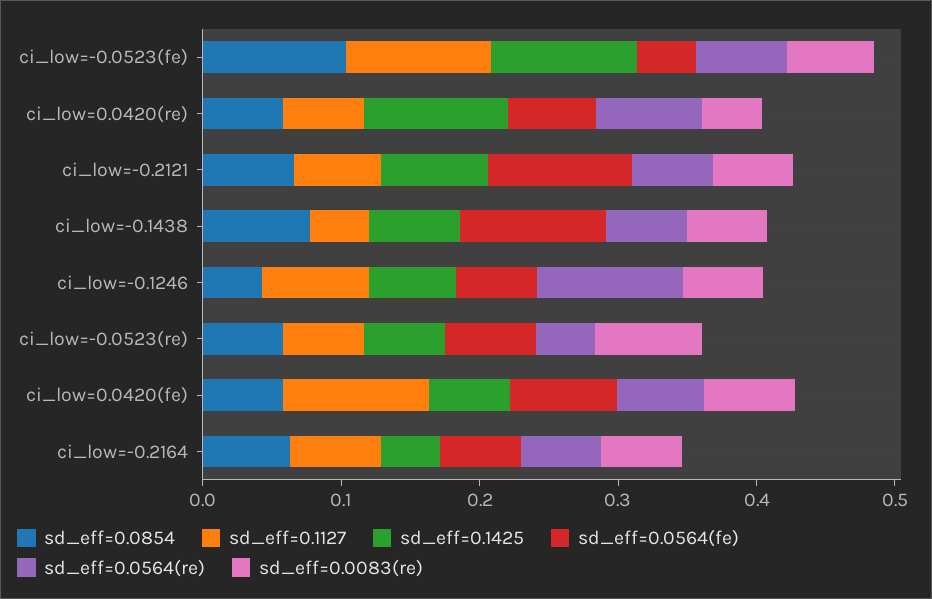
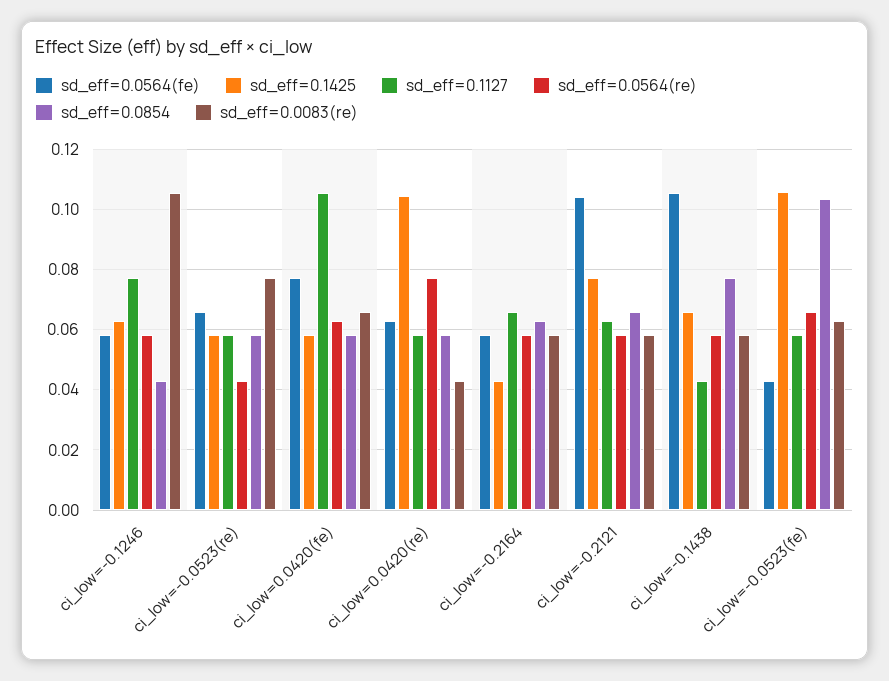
sd_eff=0.1127, ci_low=-0.0523(fe): 0.1 -> 0.058
sd_eff=0.0564(re), ci_low=-0.1246: 0.1 -> 0.058
sd_eff=0.0083(re), ci_low=-0.1246: 0.06 -> 0.106

